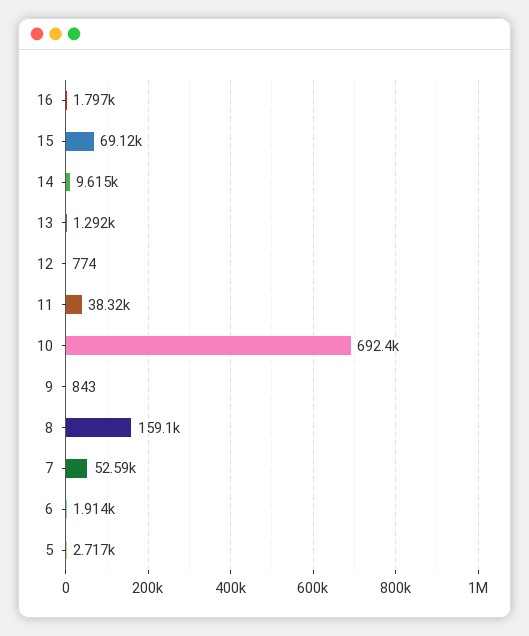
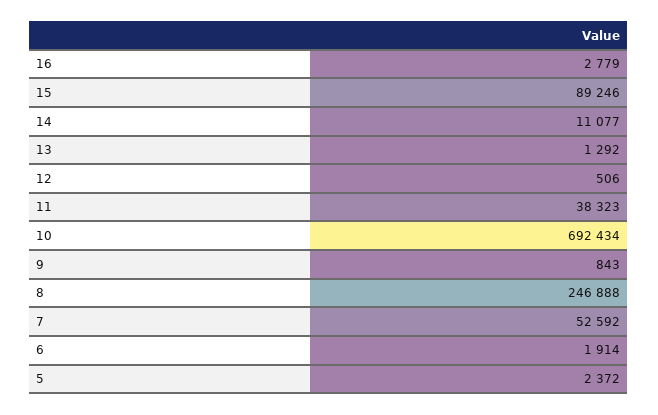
16: 1797 -> 2779
15: 69120 -> 89246
14: 9615 -> 11077
12: 774 -> 506
8: 159100 -> 246888
5: 2717 -> 2372

